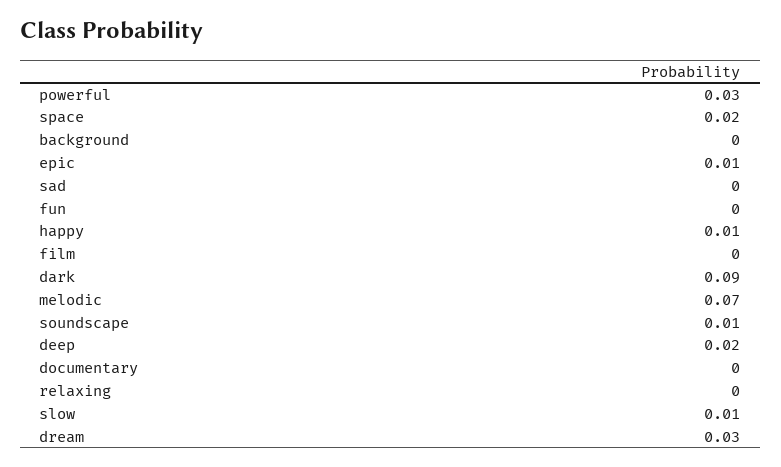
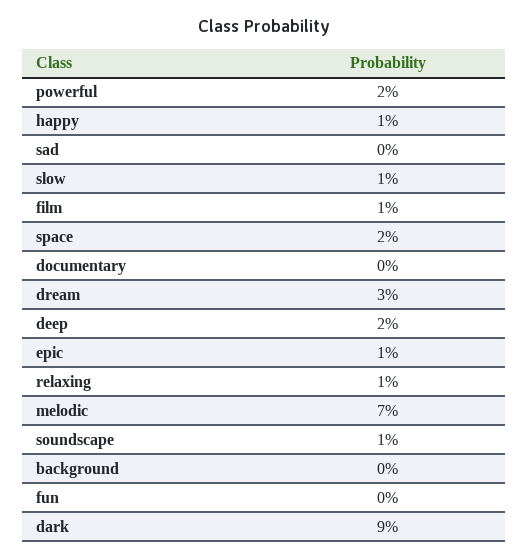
powerful: 0.03 -> 0.02
film: 0 -> 0.01
relaxing: 0 -> 0.01

